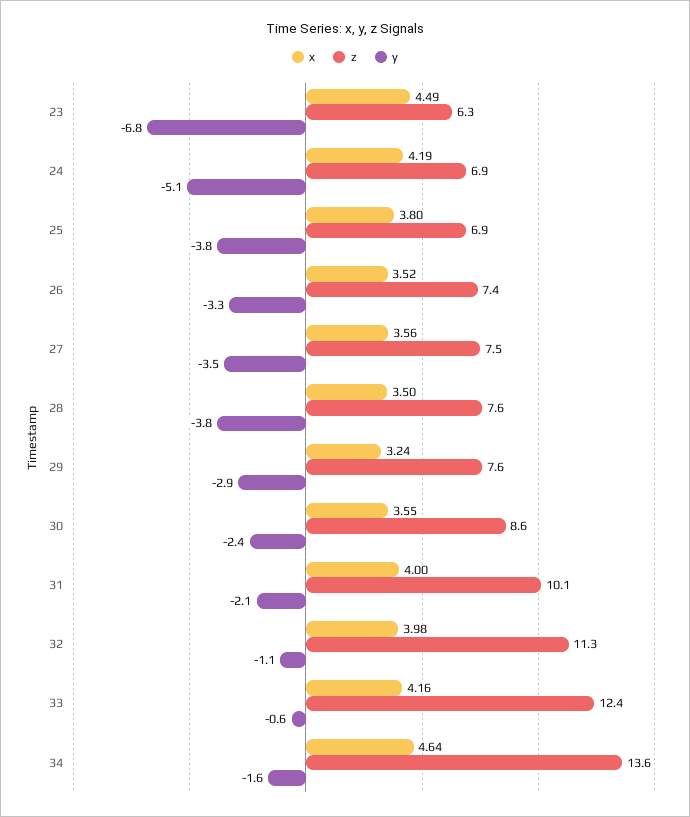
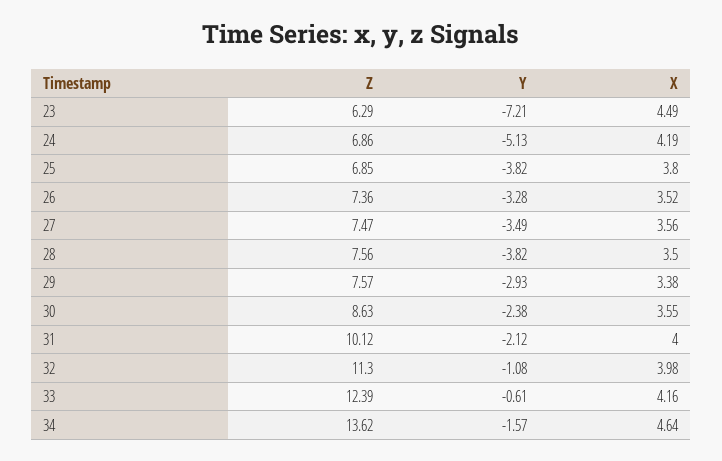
y, 23: -6.8 -> -7.21
x, 29: 3.24 -> 3.38

